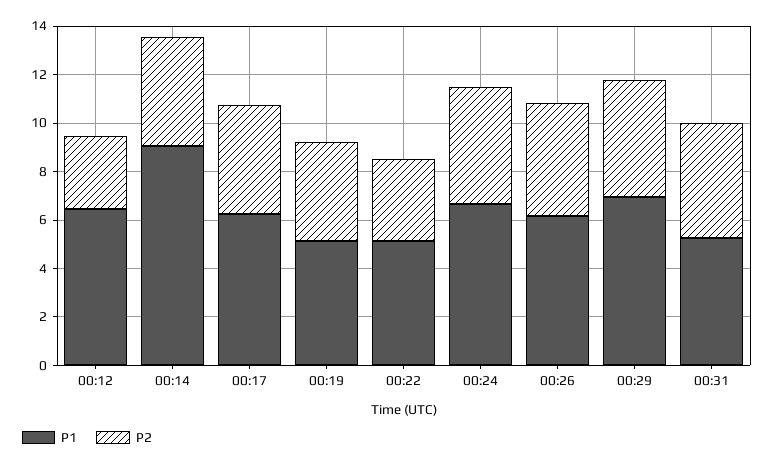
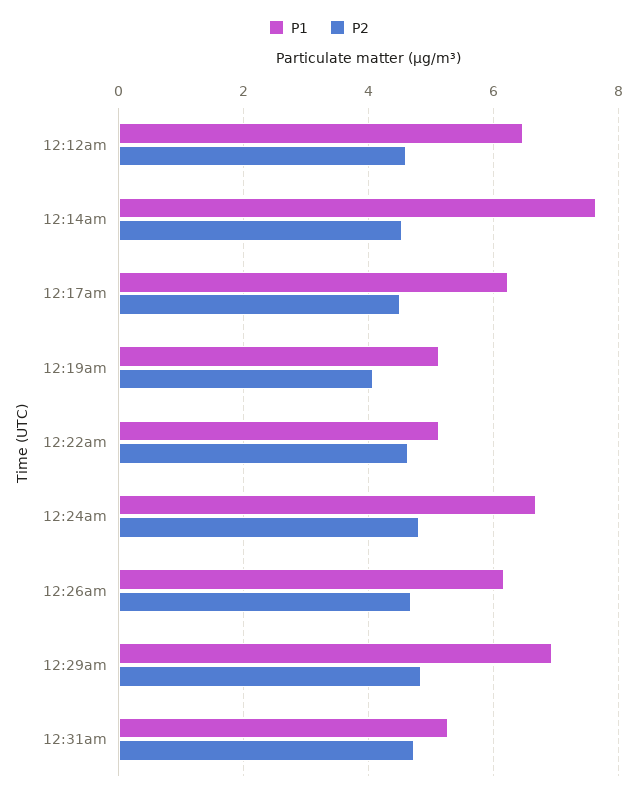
P2, 00:12: 3 -> 4.6
P1, 00:14: 9 -> 7.6
P2, 00:22: 3.5 -> 4.6

